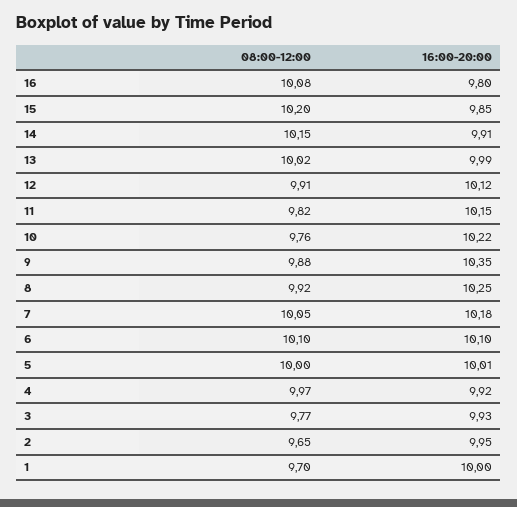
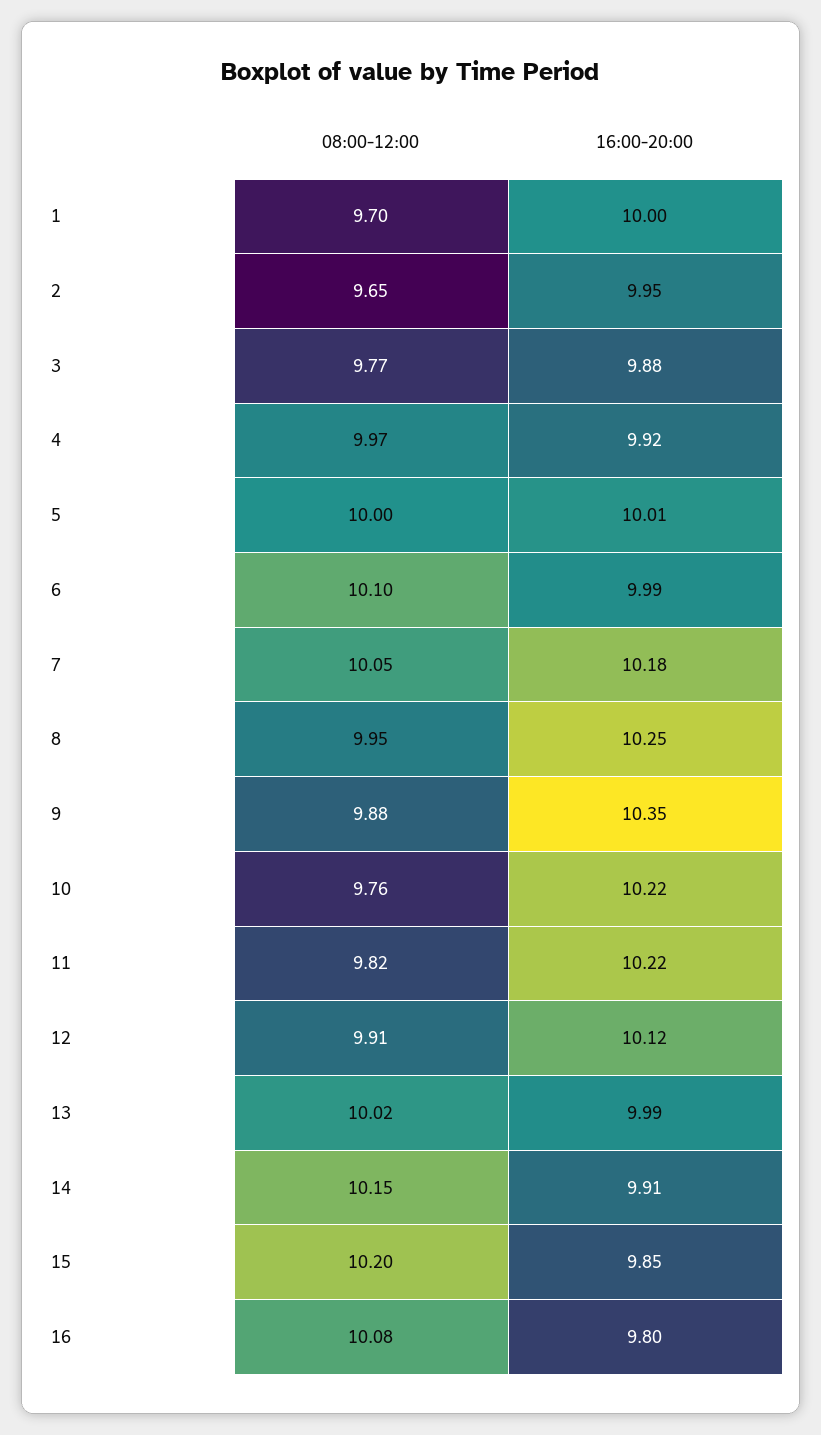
16:00-20:00, 11: 10.15 -> 10.22
08:00-12:00, 8: 9.92 -> 9.95
16:00-20:00, 6: 10.1 -> 9.99
16:00-20:00, 3: 9.93 -> 9.88

